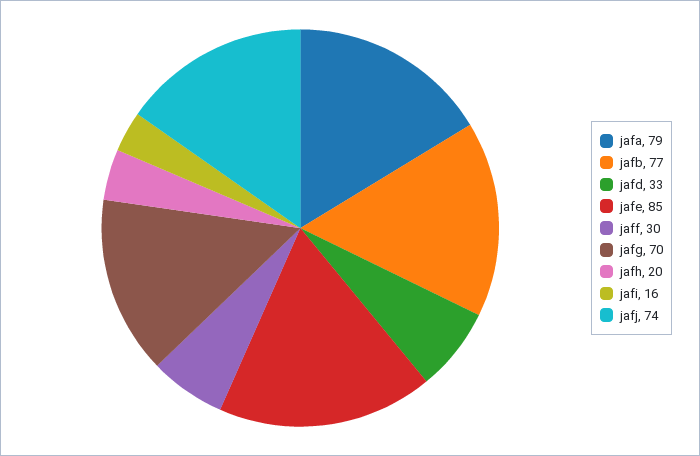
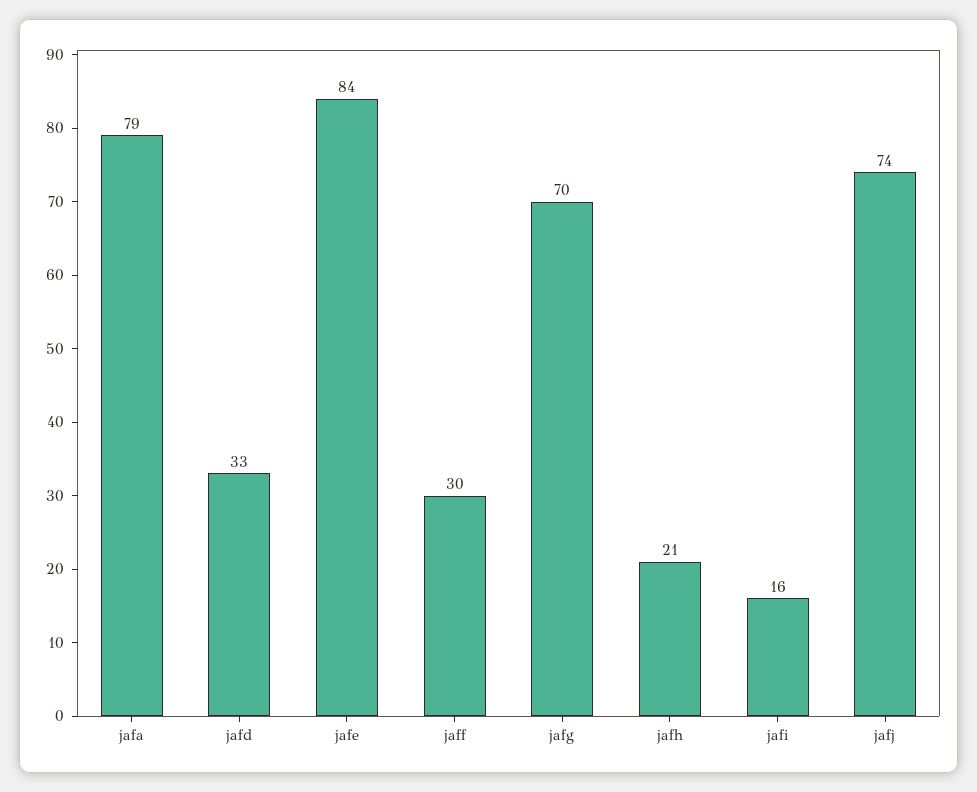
jafb: 77 -> none
jafe: 85 -> 84
jafh: 20 -> 21

